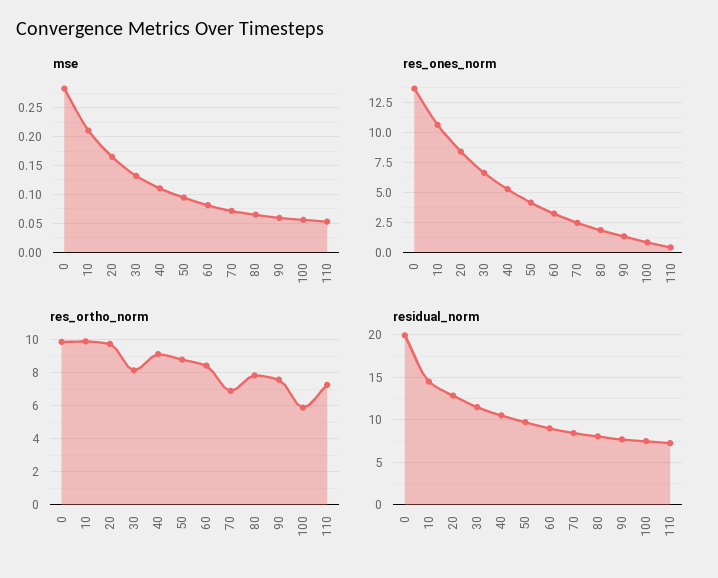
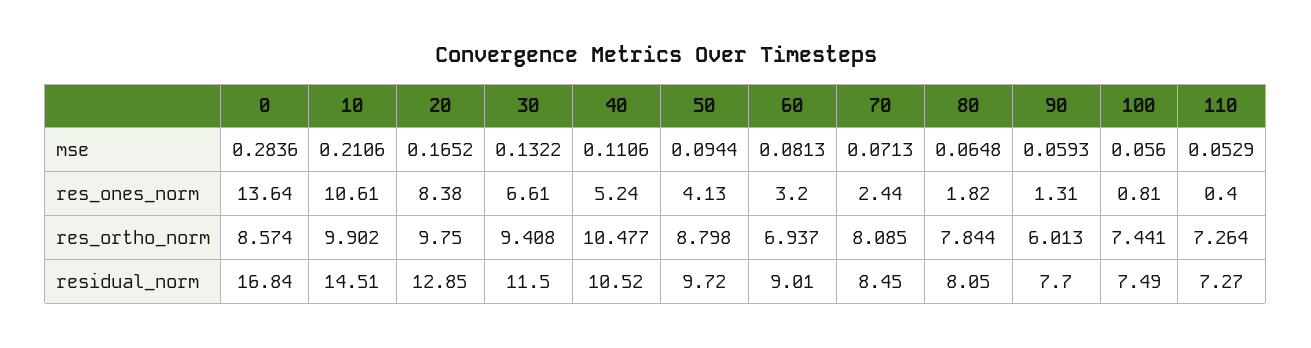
res_ortho_norm, 0: 10 -> 8.574
res_ortho_norm, 30: 8 -> 9.408
res_ortho_norm, 40: 9 -> 10.477
res_ortho_norm, 60: 8.5 -> 6.937
res_ortho_norm, 70: 7 -> 8.085
res_ortho_norm, 90: 7.5 -> 6.013
res_ortho_norm, 100: 6 -> 7.441
residual_norm, 0: 20 -> 16.84

